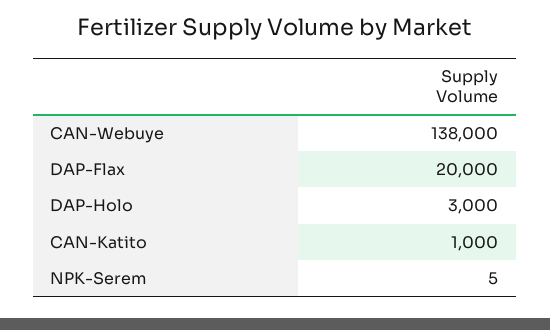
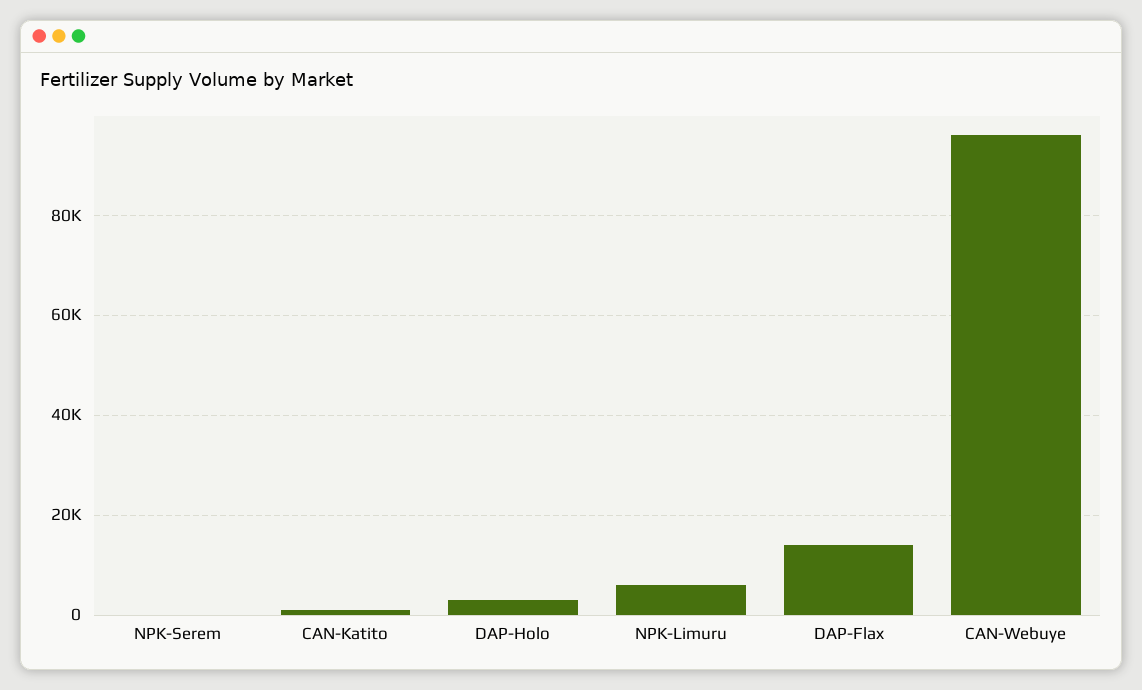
CAN-Webuye: 138000 -> 96000
DAP-Flax: 20000 -> 14000
NPK-Limuru: none -> 6000

